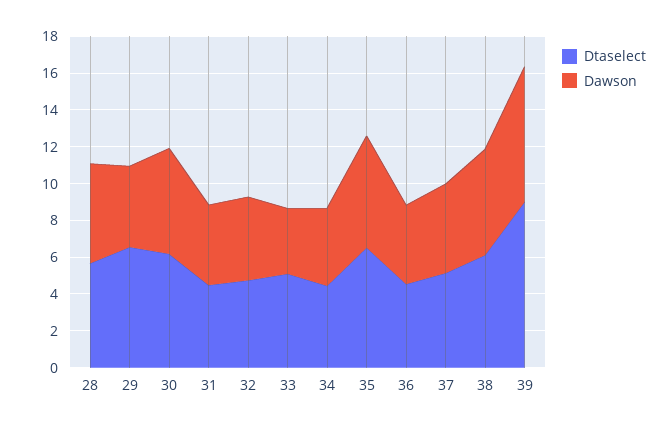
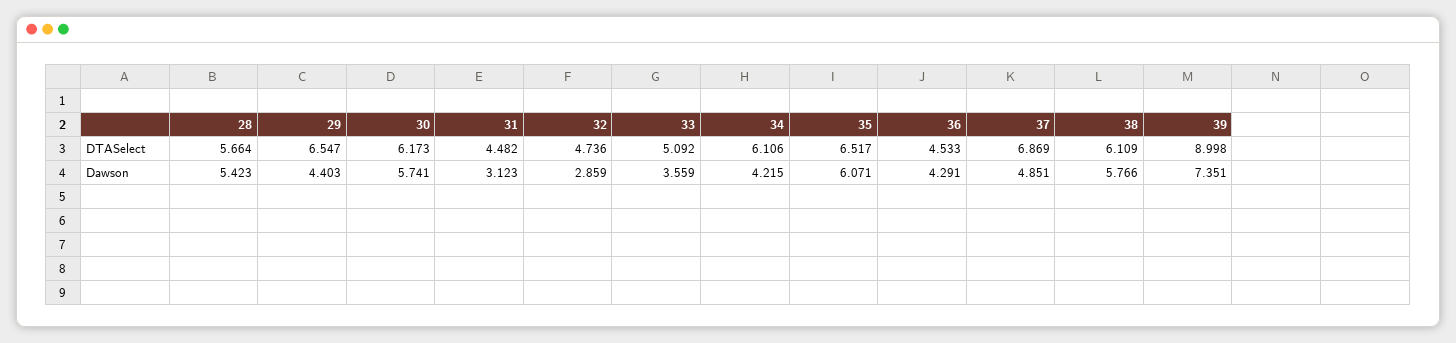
Dawson, 31: 4.5 -> 3.123
Dawson, 32: 4.5 -> 2.859
Dtaselect, 34: 4.5 -> 6.106
Dtaselect, 37: 5 -> 6.869

